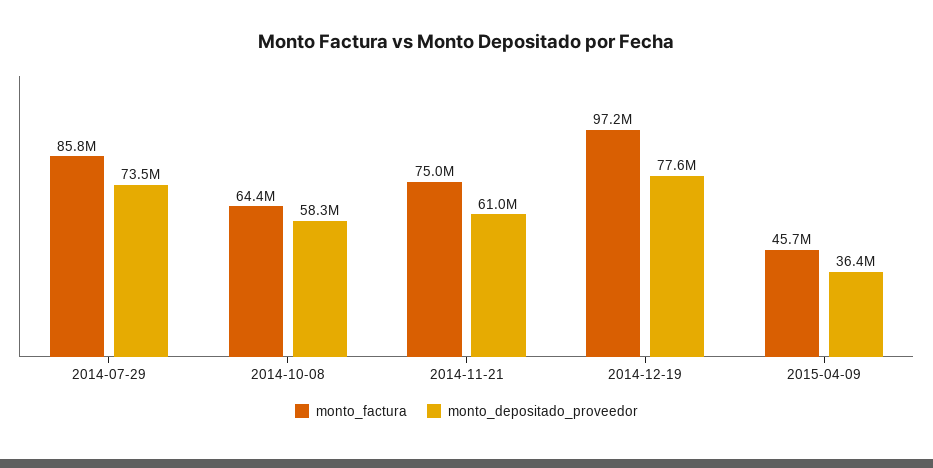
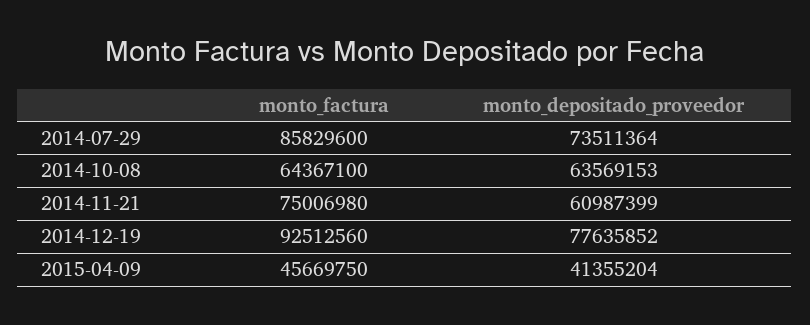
monto_depositado_proveedor, 2014-10-08: 58300000 -> 63569153
monto_factura, 2014-12-19: 97200000 -> 92512560
monto_depositado_proveedor, 2015-04-09: 36400000 -> 41355204

